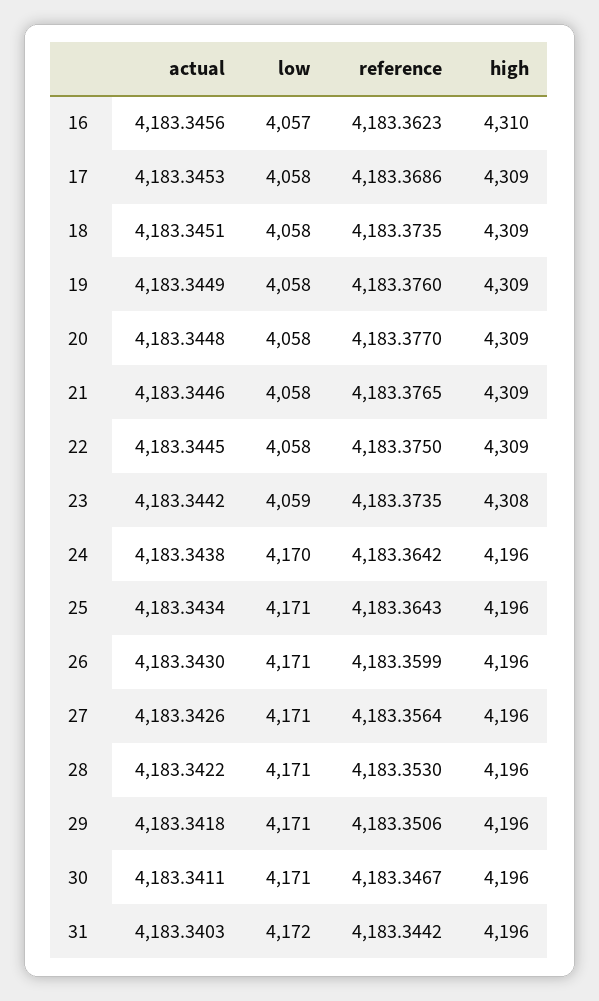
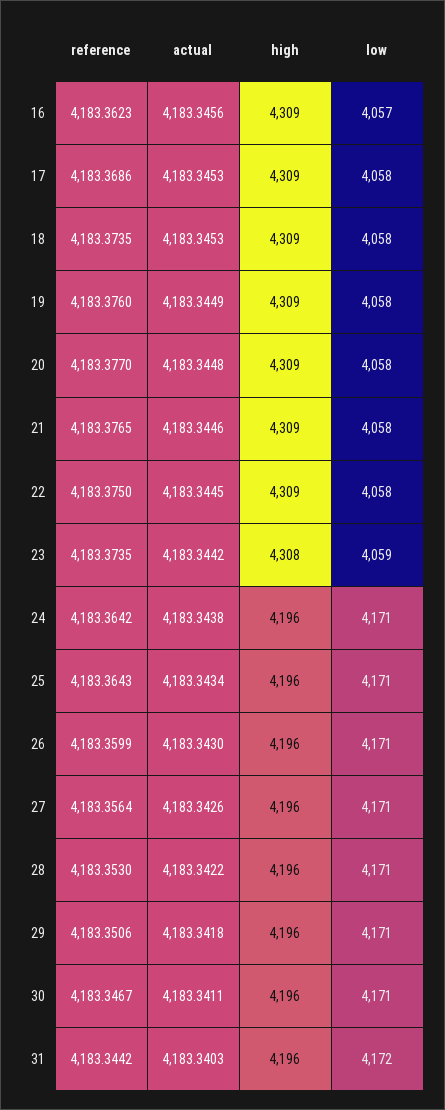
high, 16: 4310 -> 4309
actual, 18: 4183.3451 -> 4183.3453
low, 24: 4170 -> 4171

